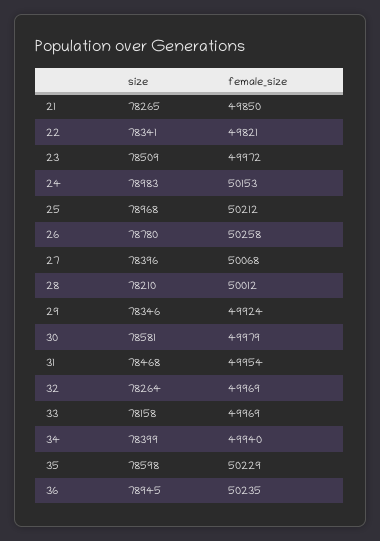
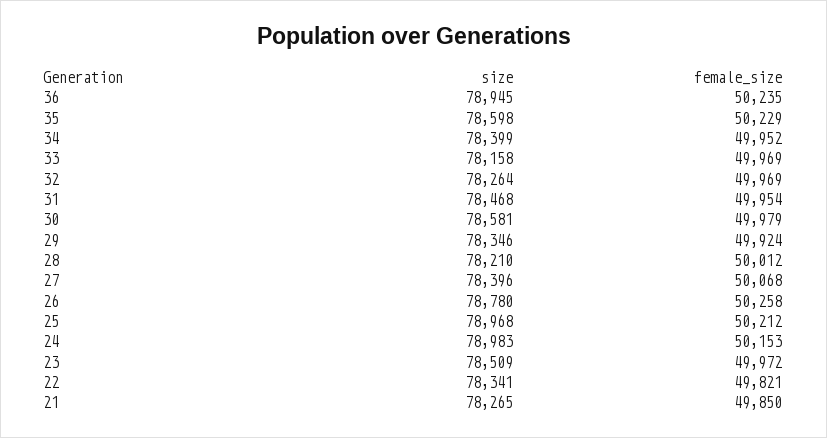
female_size, 34: 49940 -> 49952

